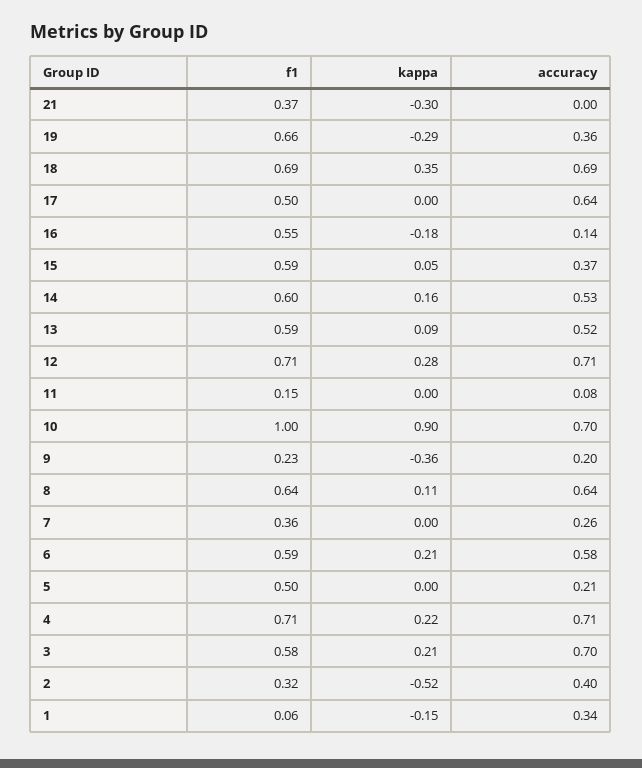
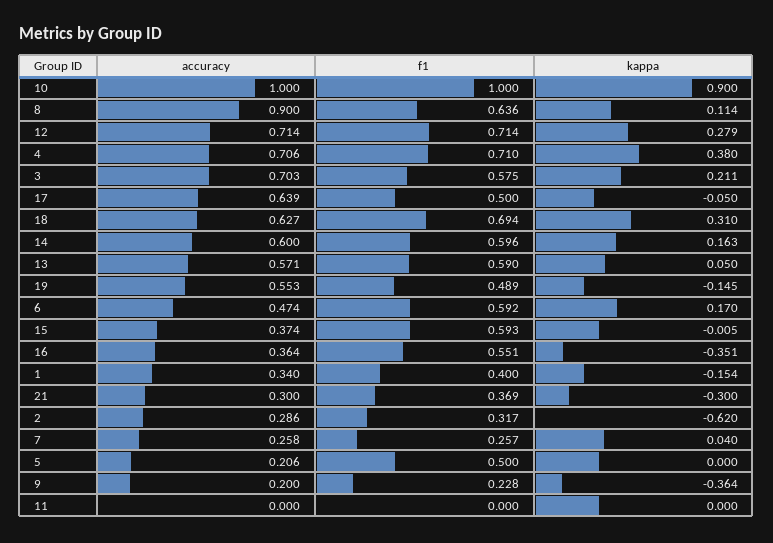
accuracy, 21: 0 -> 0.3
f1, 19: 0.66 -> 0.489
kappa, 19: -0.29 -> -0.145
accuracy, 19: 0.36 -> 0.553
kappa, 18: 0.35 -> 0.31
accuracy, 18: 0.69 -> 0.627
kappa, 17: 0 -> -0.05
kappa, 16: -0.18 -> -0.351
accuracy, 16: 0.14 -> 0.364
kappa, 15: 0.05 -> -0.005
accuracy, 14: 0.53 -> 0.6
kappa, 13: 0.09 -> 0.05
accuracy, 13: 0.52 -> 0.571
f1, 11: 0.15 -> 0
accuracy, 11: 0.08 -> 0
accuracy, 10: 0.7 -> 1
accuracy, 8: 0.64 -> 0.9
f1, 7: 0.36 -> 0.257
kappa, 7: 0 -> 0.04
kappa, 6: 0.21 -> 0.17
accuracy, 6: 0.58 -> 0.474
kappa, 4: 0.22 -> 0.38
kappa, 2: -0.52 -> -0.62
accuracy, 2: 0.4 -> 0.286
f1, 1: 0.06 -> 0.4

